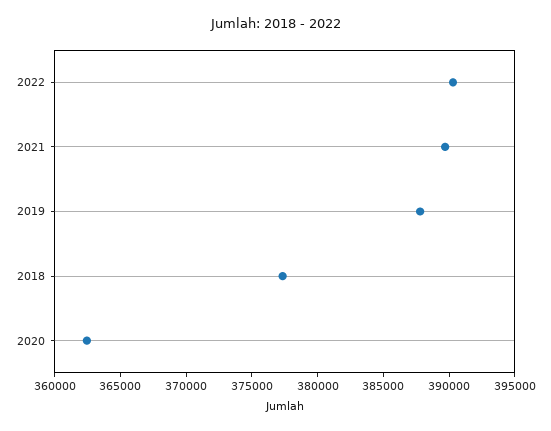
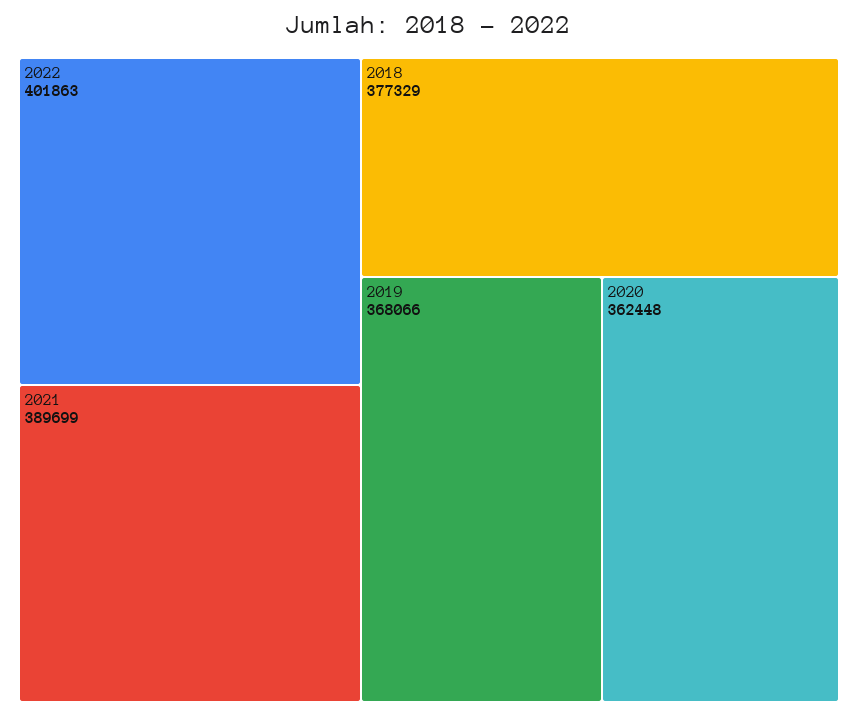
2022: 390000 -> 401863
2019: 388000 -> 368066

